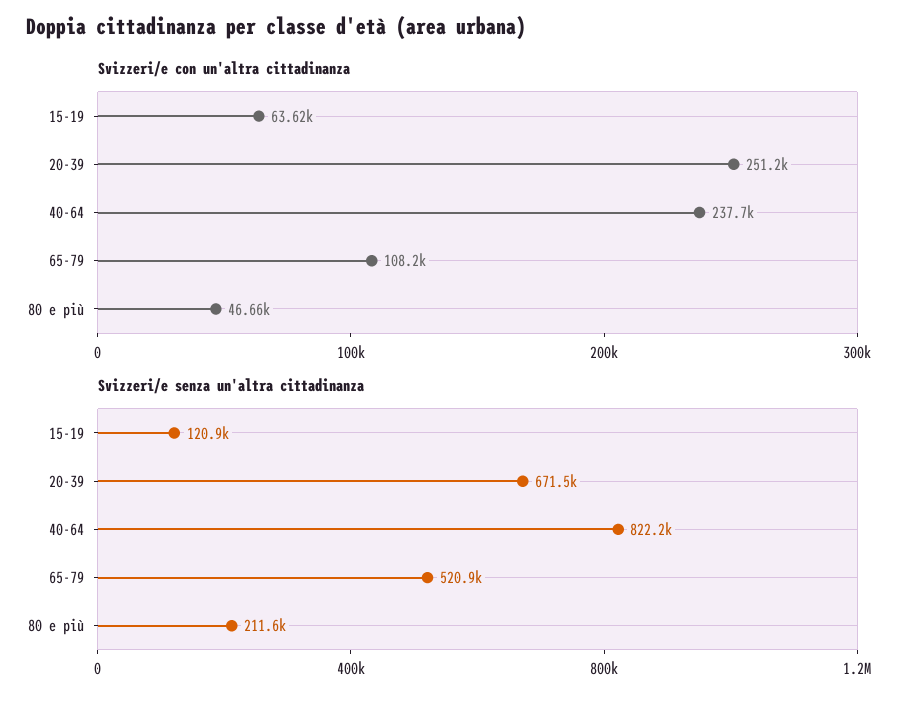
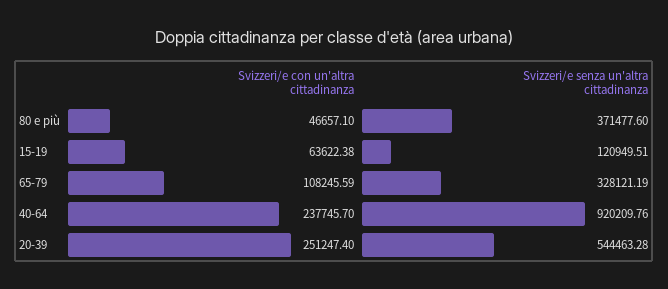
Svizzeri/e senza un'altra cittadinanza, 20-39: 671500 -> 544463.28
Svizzeri/e senza un'altra cittadinanza, 40-64: 822200 -> 920209.76
Svizzeri/e senza un'altra cittadinanza, 65-79: 520900 -> 328121.19
Svizzeri/e senza un'altra cittadinanza, 80 e più: 211600 -> 371477.6

